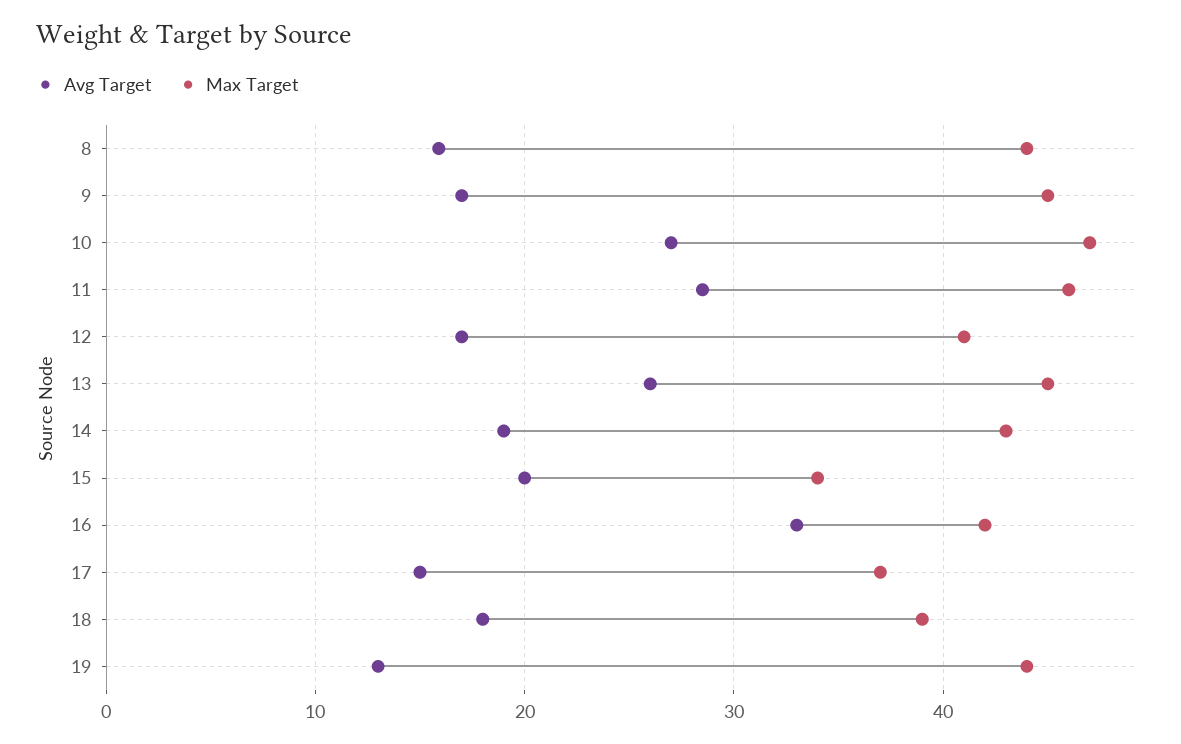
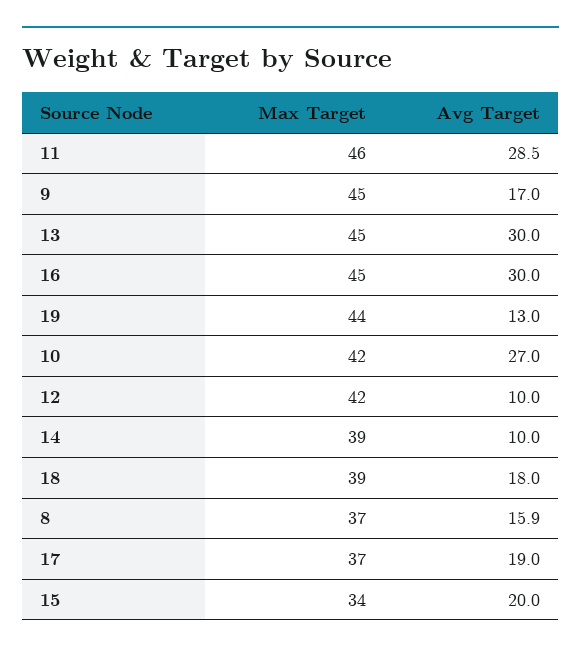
Max Target, 8: 44 -> 37
Max Target, 10: 47 -> 42
Avg Target, 12: 17 -> 10
Max Target, 12: 41 -> 42
Avg Target, 13: 26 -> 30
Avg Target, 14: 19 -> 10
Max Target, 14: 43 -> 39
Avg Target, 16: 33 -> 30
Max Target, 16: 42 -> 45
Avg Target, 17: 15 -> 19

